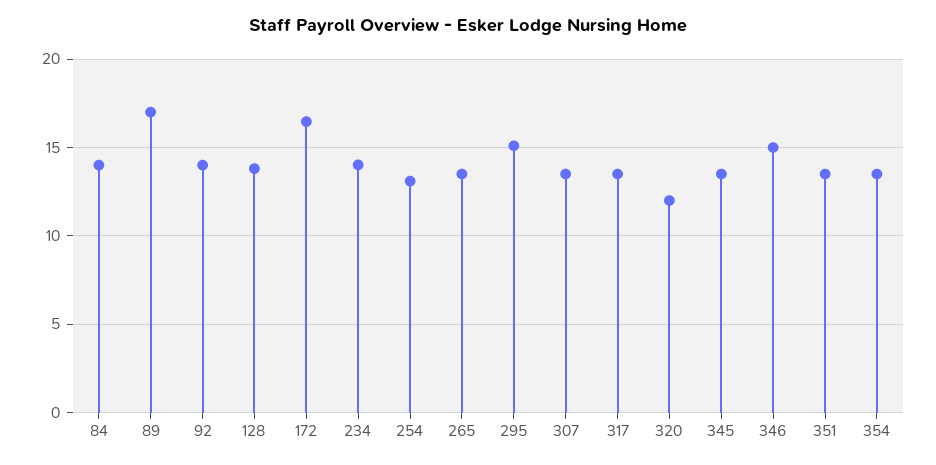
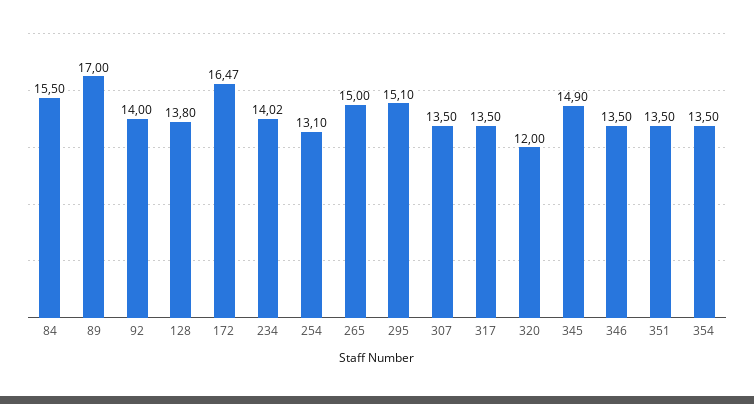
84: 14 -> 15.5
265: 13.5 -> 15
345: 13.5 -> 14.9
346: 15 -> 13.5

